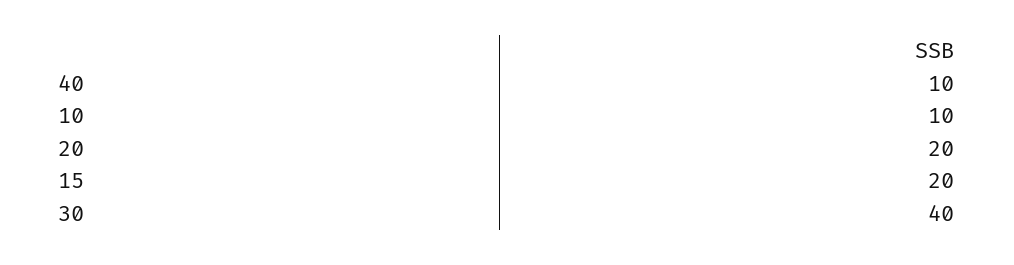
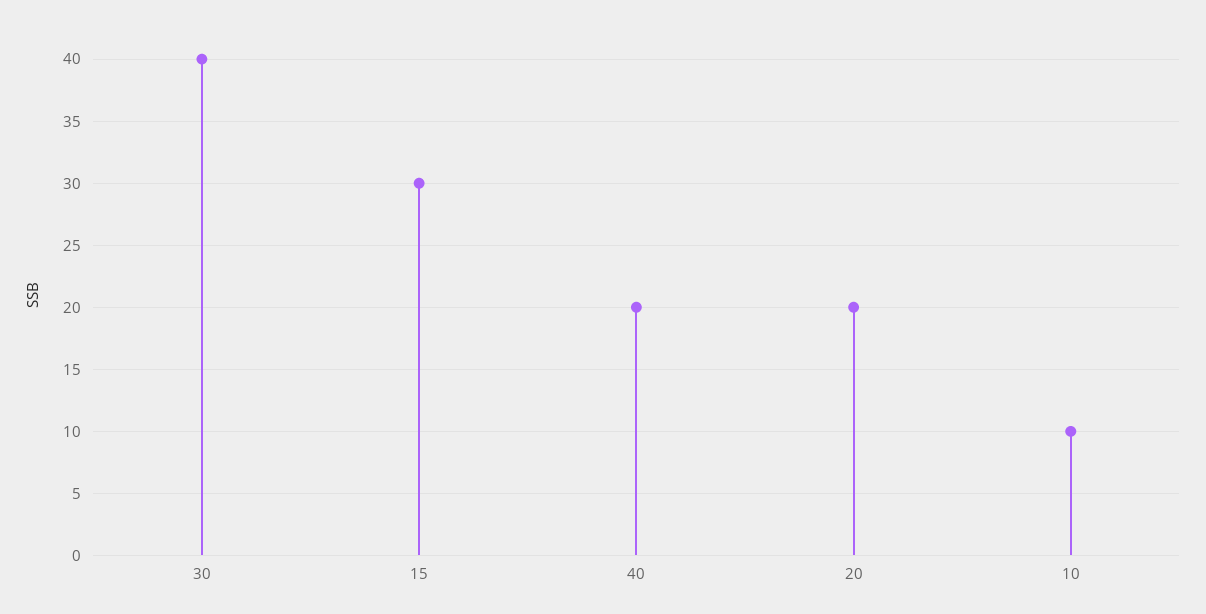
40: 10 -> 20
15: 20 -> 30

